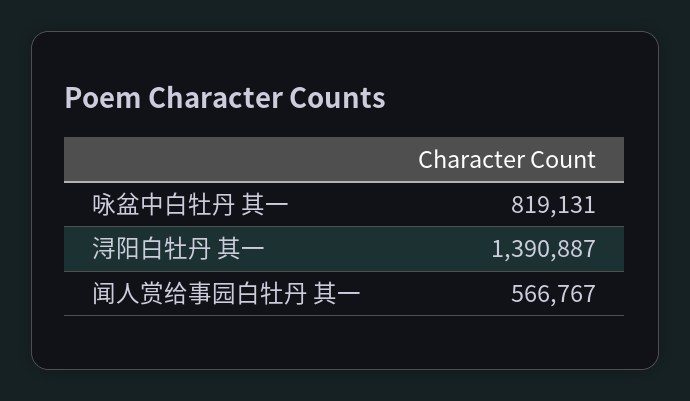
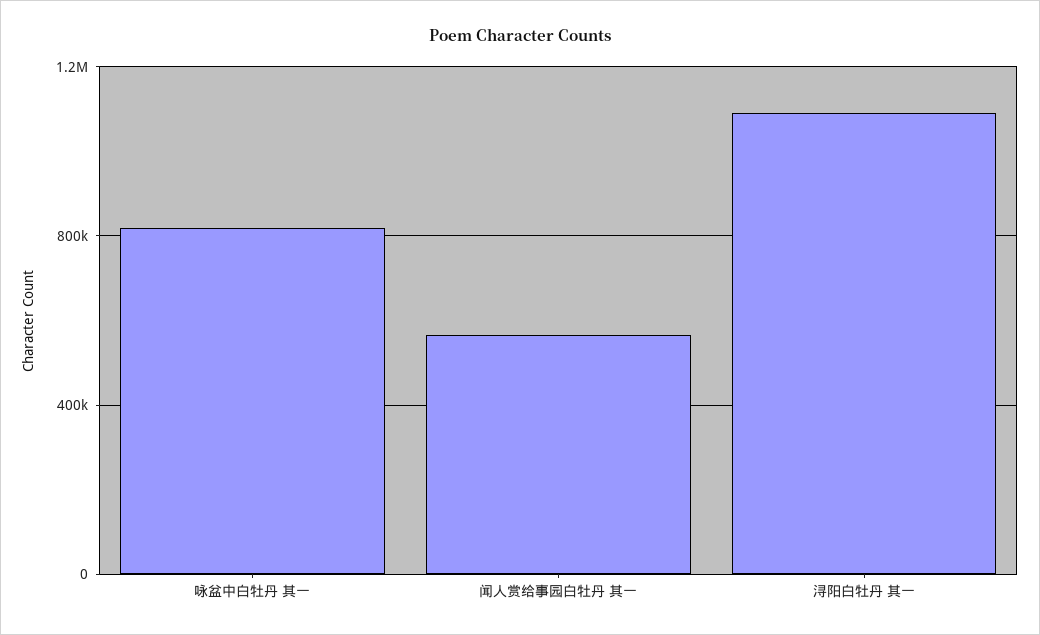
浔阳白牡丹 其一: 1390887 -> 1100000

